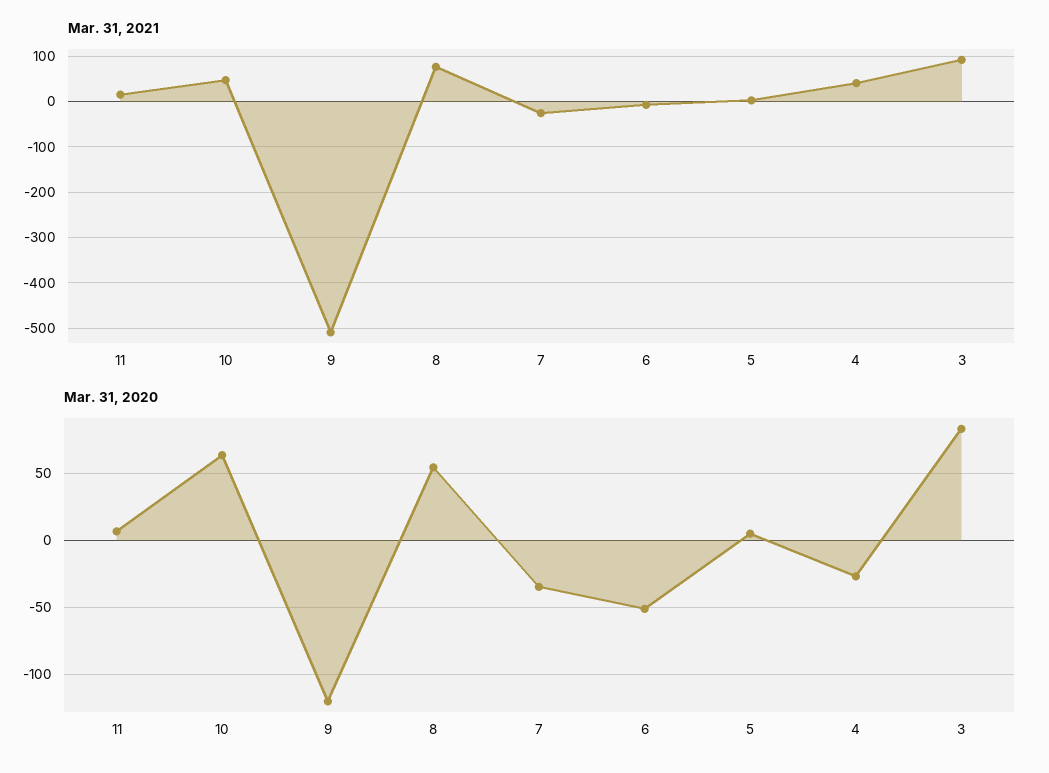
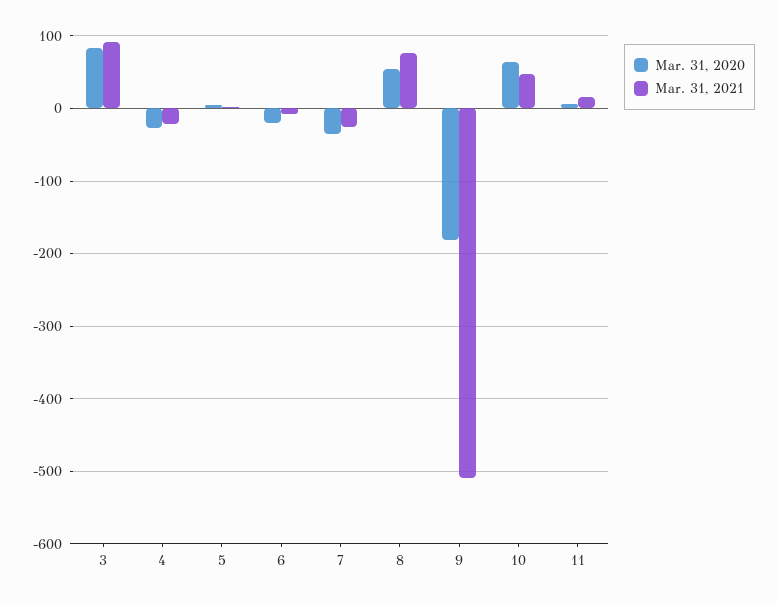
Mar. 31, 2021, 4: 40 -> -20
Mar. 31, 2020, 9: -120 -> -180
Mar. 31, 2020, 6: -50 -> -20

